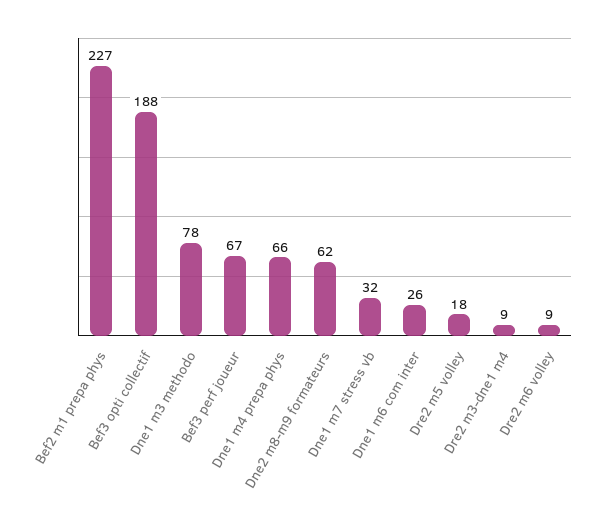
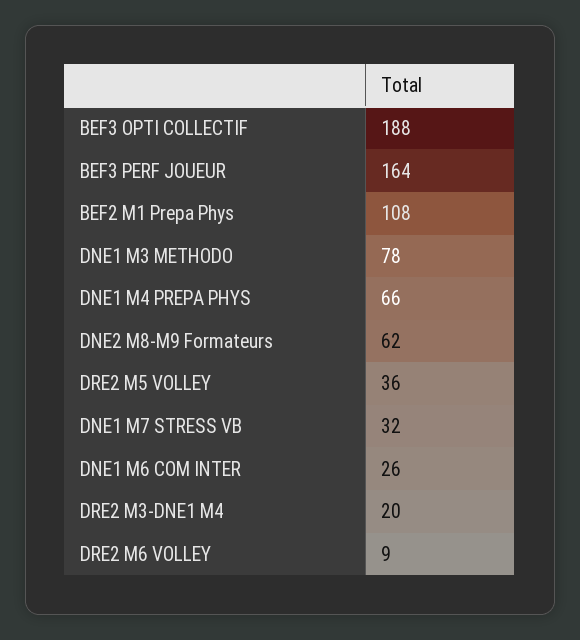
Bef2 m1 prepa phys: 227 -> 108
Bef3 perf joueur: 67 -> 164
Dre2 m5 volley: 18 -> 36
Dre2 m3-dne1 m4: 9 -> 20

